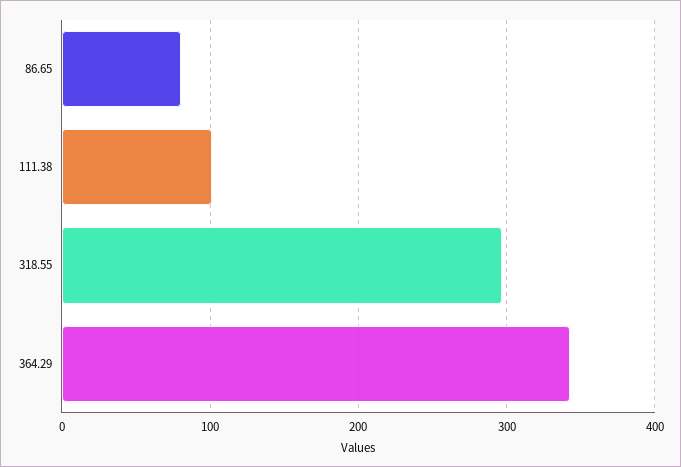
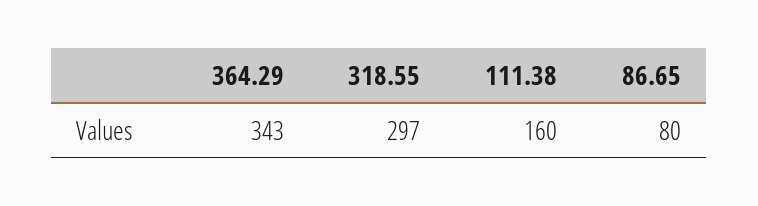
111.38: 100 -> 160

